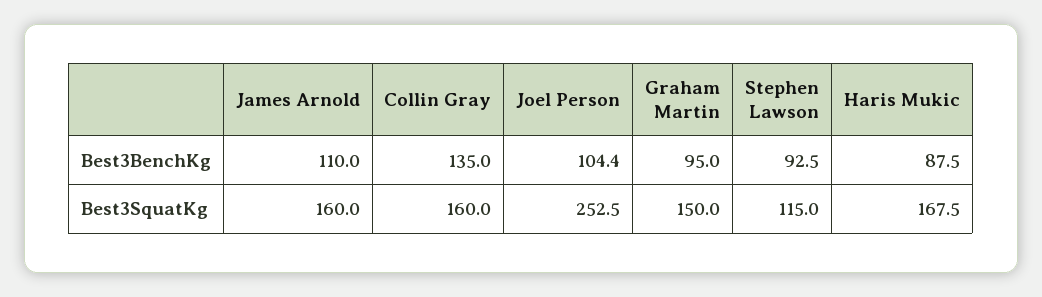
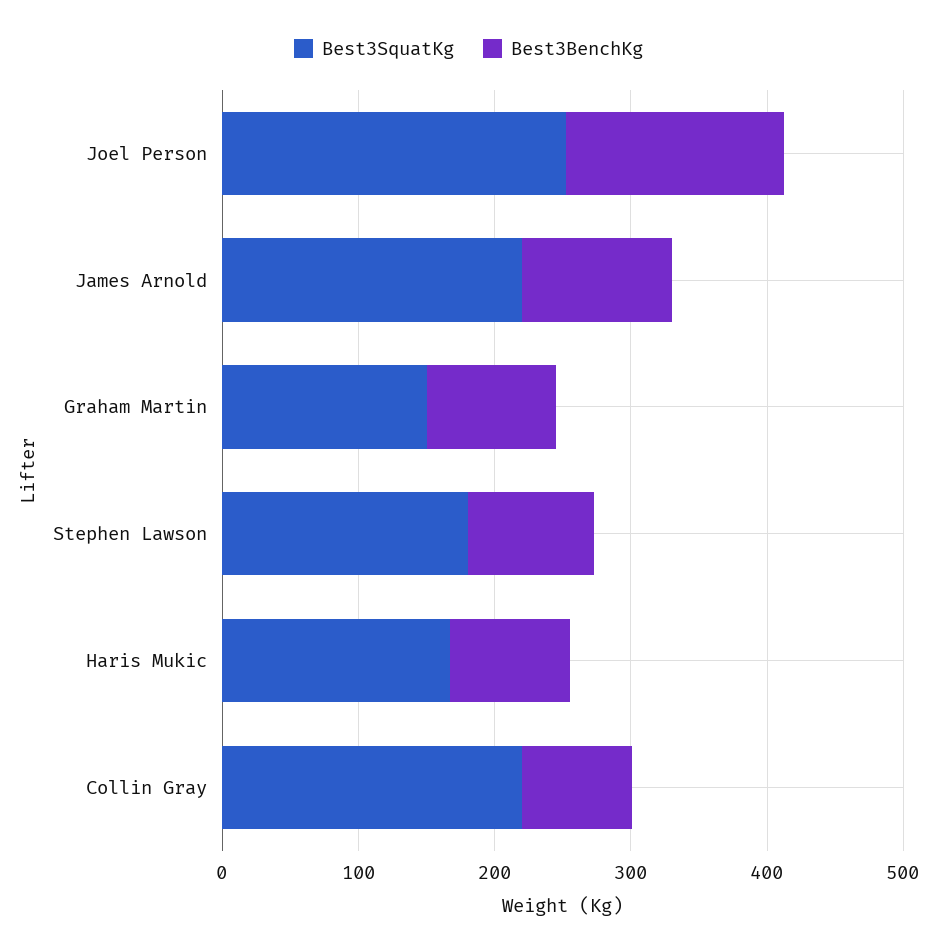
Best3BenchKg, Collin Gray: 135 -> 80
Best3BenchKg, Joel Person: 104.4 -> 160
Best3SquatKg, James Arnold: 160 -> 220
Best3SquatKg, Collin Gray: 160 -> 220
Best3SquatKg, Stephen Lawson: 115 -> 180

